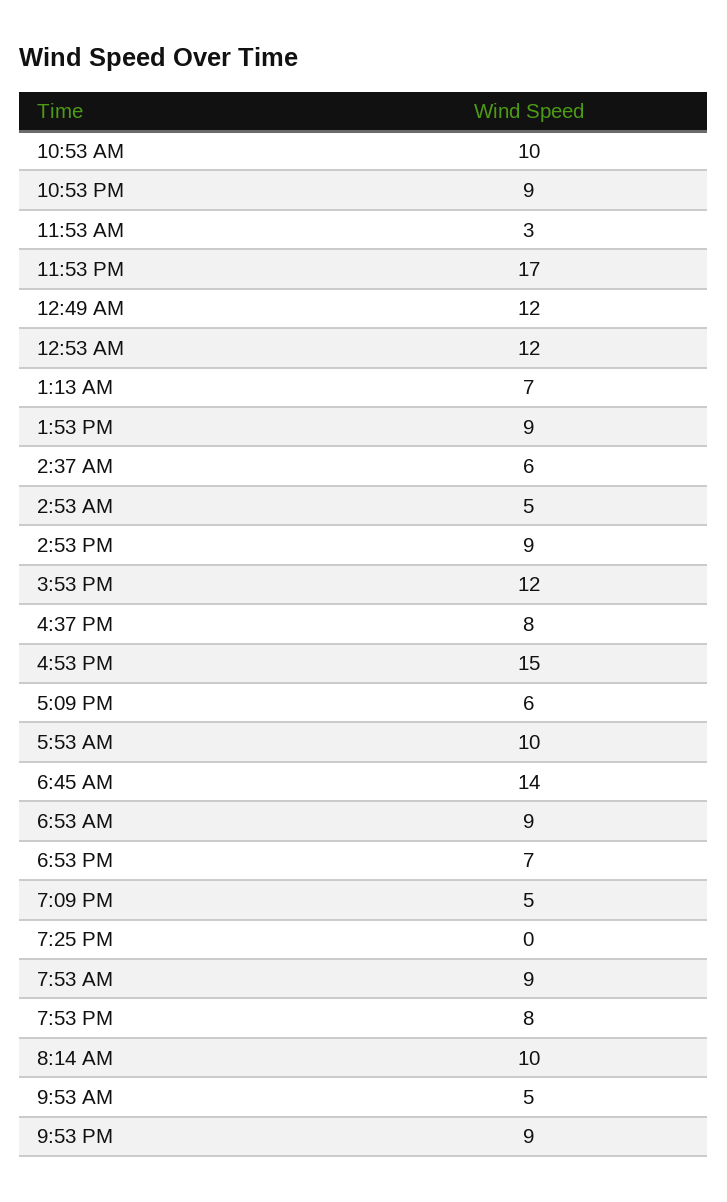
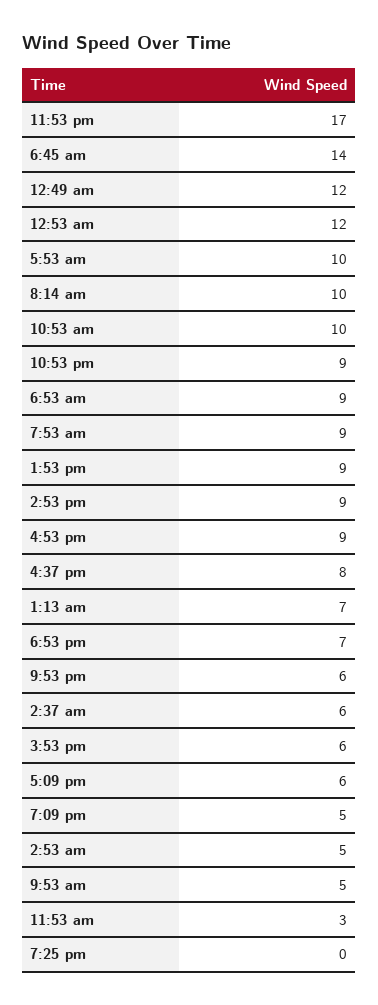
3:53 PM: 12 -> 6
4:53 PM: 15 -> 9
7:53 PM: 8 -> none
9:53 PM: 9 -> 6

